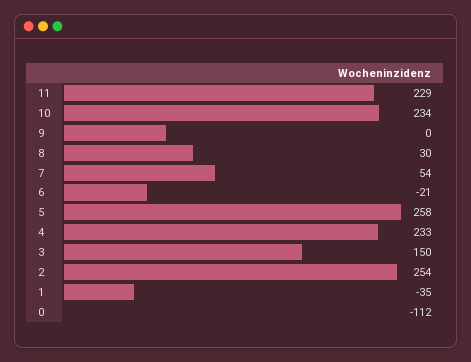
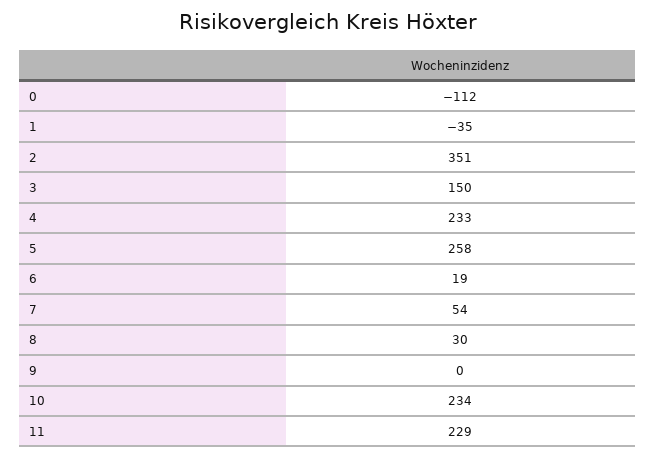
6: -21 -> 19
2: 254 -> 351

